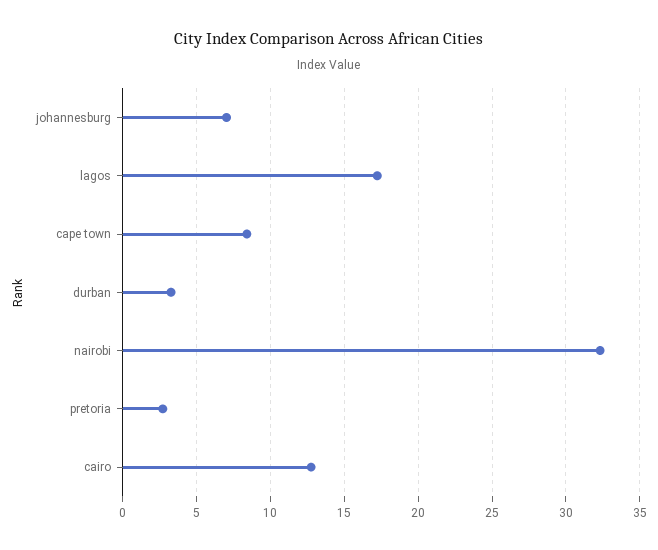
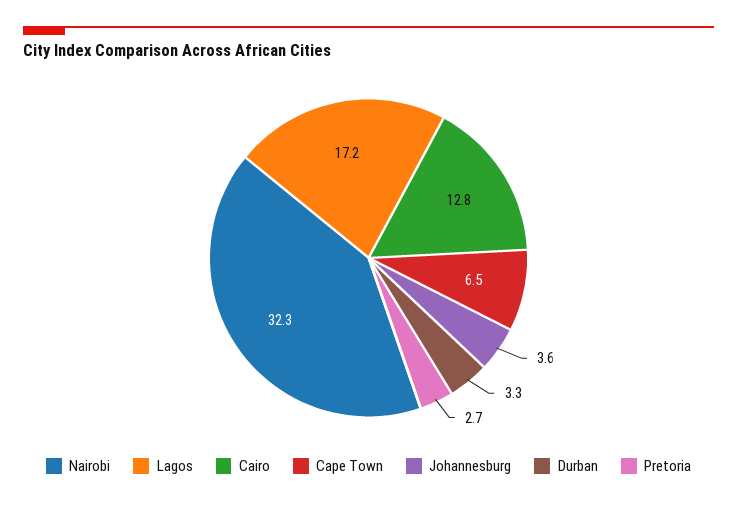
johannesburg: 7 -> 3.6
cape town: 8.5 -> 6.5

